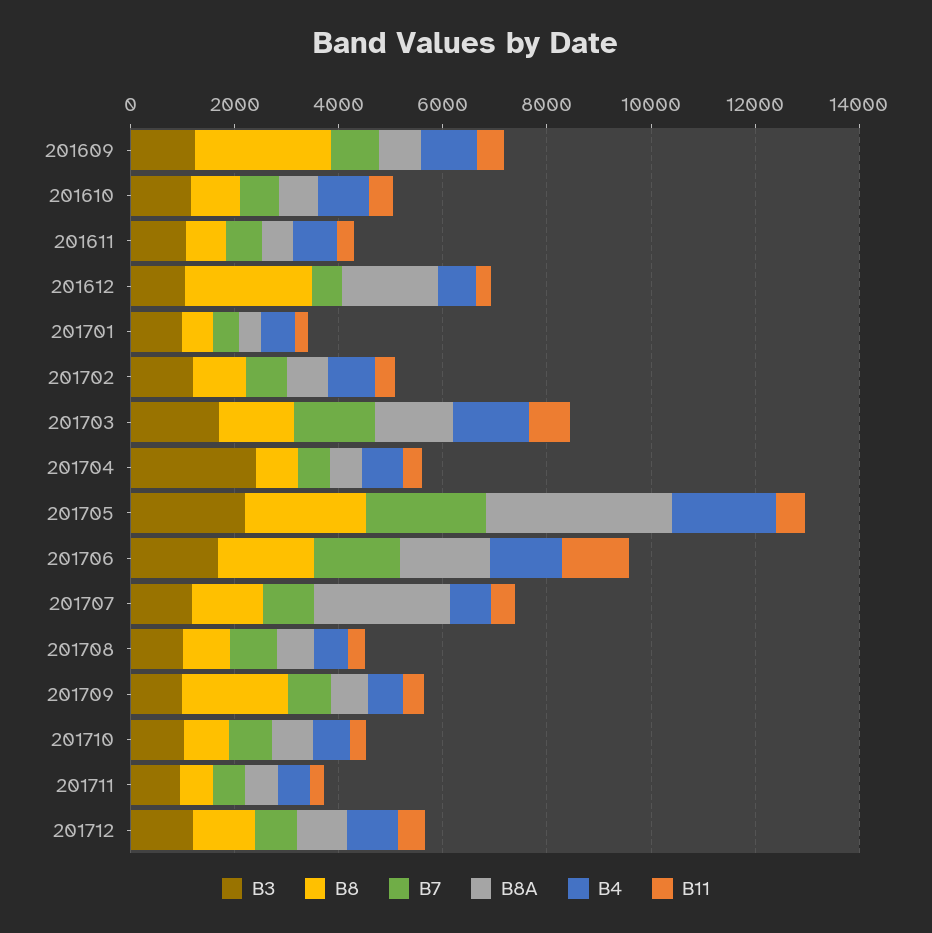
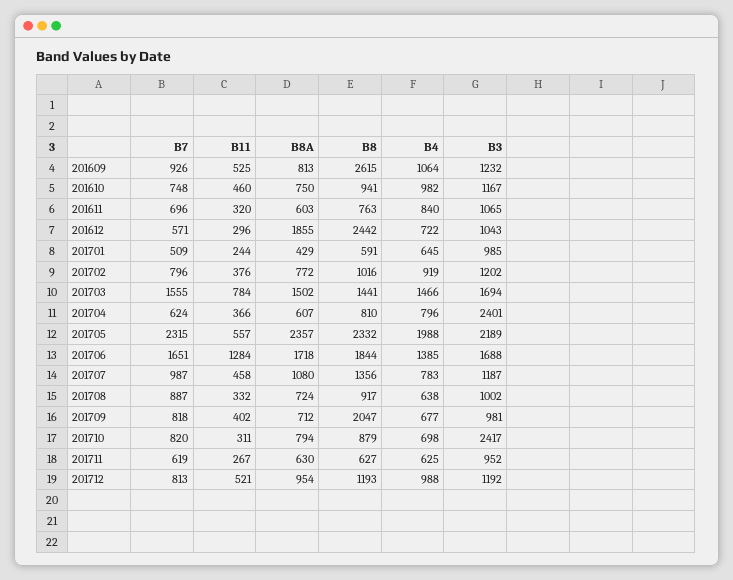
B8A, 201705: 3500 -> 2357
B8A, 201707: 2500 -> 1080
B3, 201710: 1000 -> 2417

